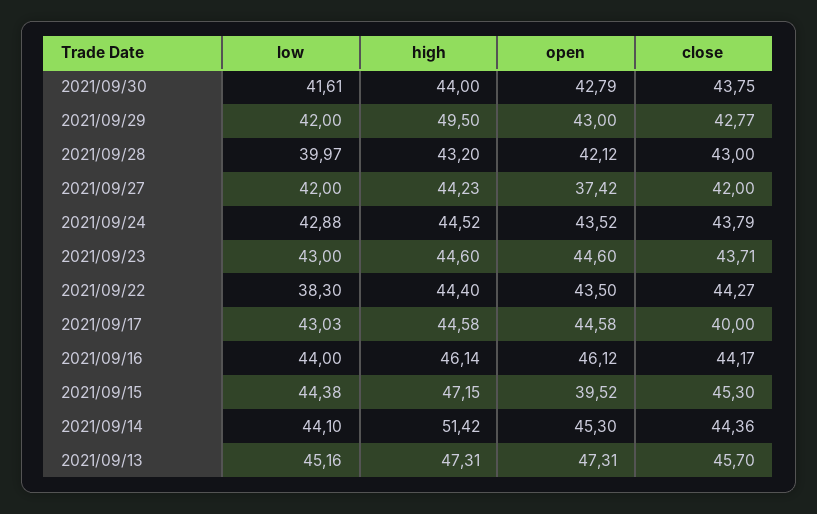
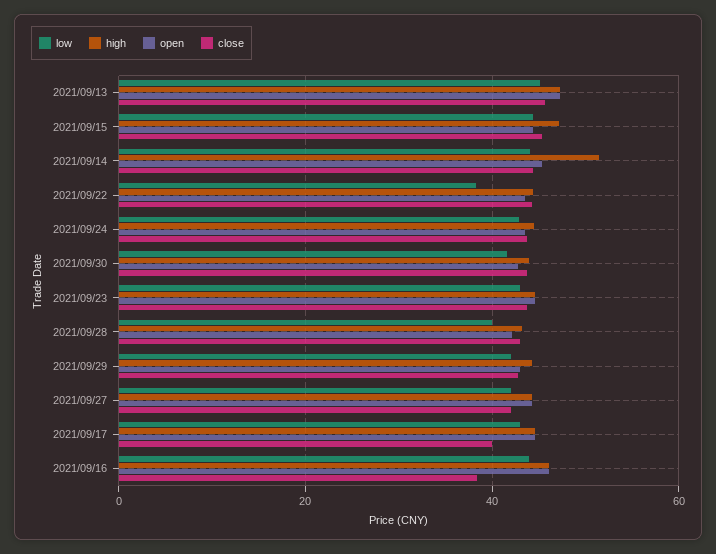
high, 2021/09/29: 49.5 -> 44
open, 2021/09/27: 37.42 -> 44
close, 2021/09/16: 44.17 -> 38
open, 2021/09/15: 39.52 -> 44

